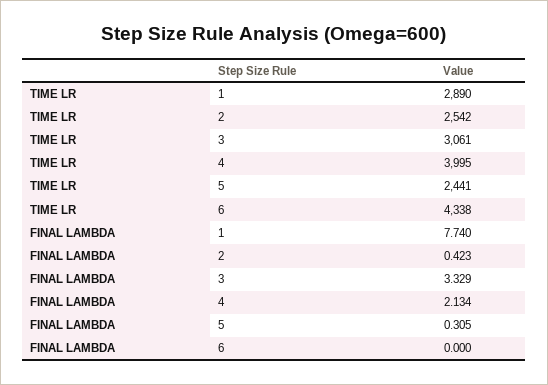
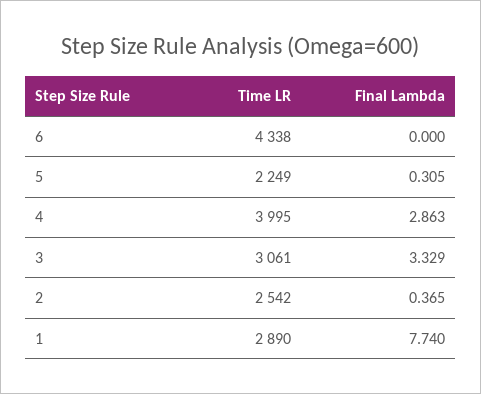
TIME LR, 5: 2441 -> 2249
FINAL LAMBDA, 2: 0.423 -> 0.365
FINAL LAMBDA, 4: 2.134 -> 2.863

